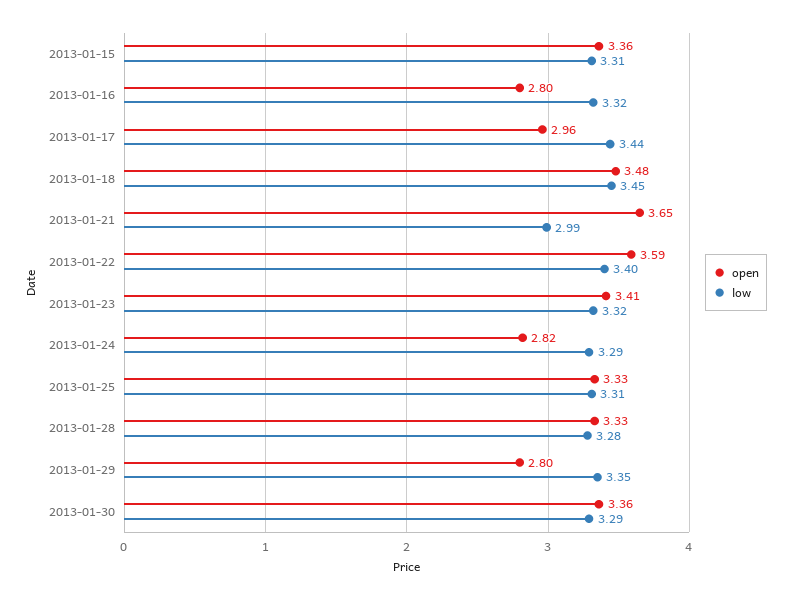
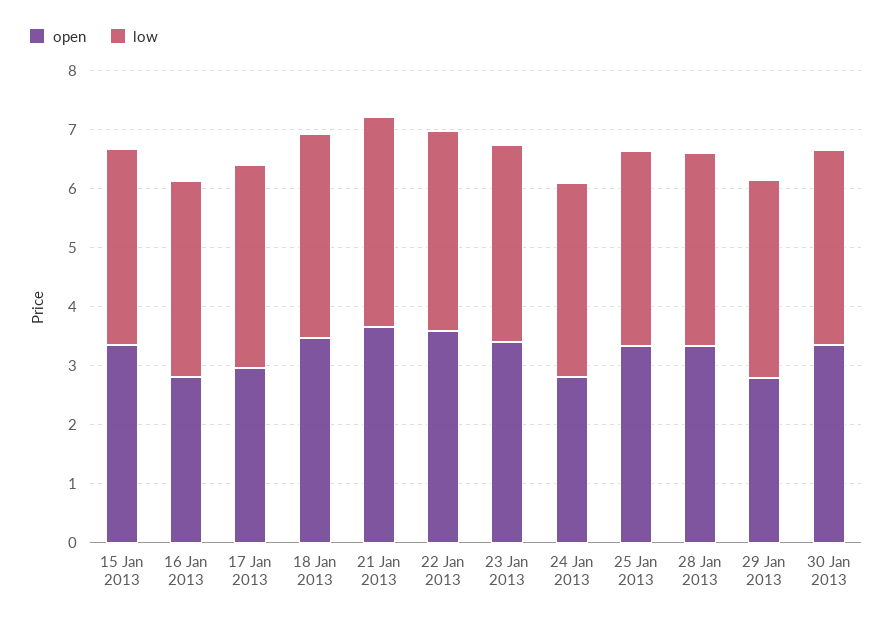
low, 2013-01-21: 2.99 -> 3.6

